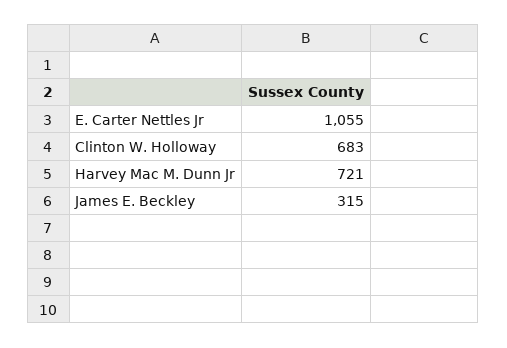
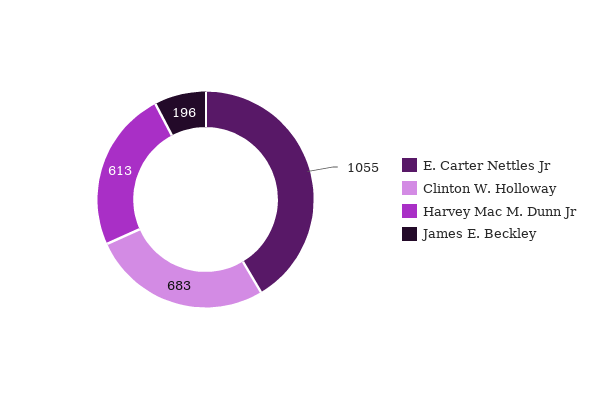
Harvey Mac M. Dunn Jr: 721 -> 613
James E. Beckley: 315 -> 196

